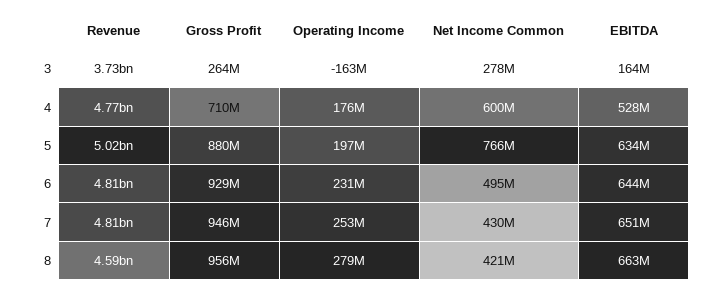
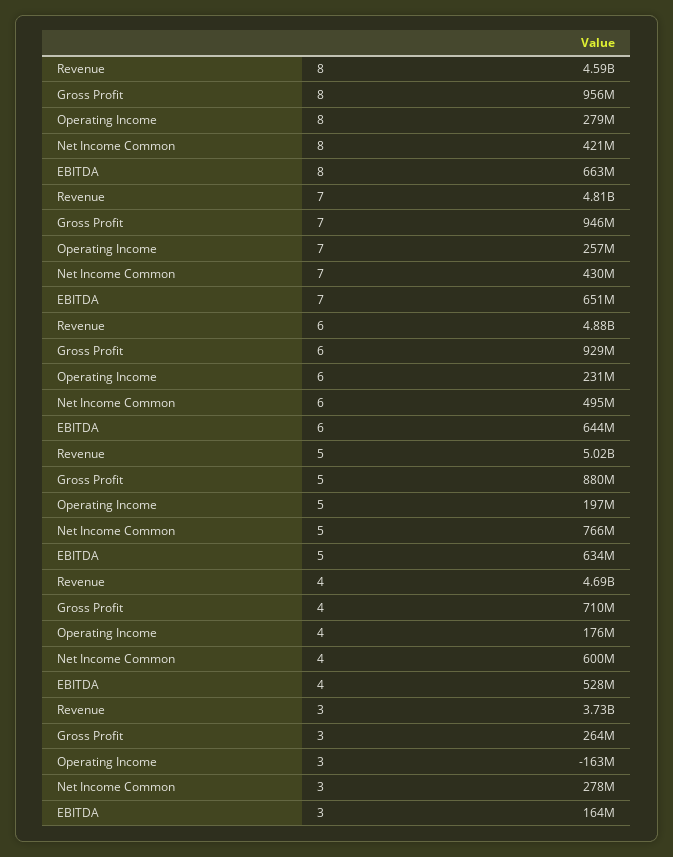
Revenue, 4: 4770000000 -> 4690000000
Revenue, 6: 4810000000 -> 4880000000
Operating Income, 7: 253000000 -> 257000000

